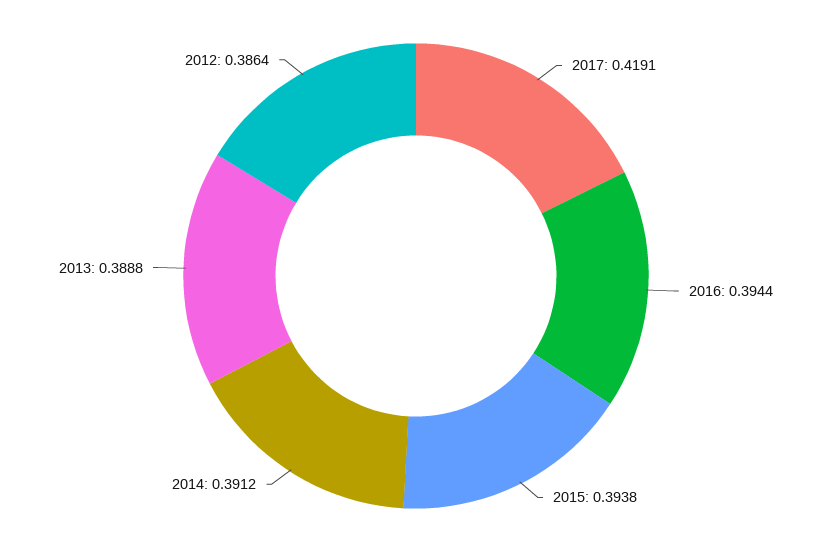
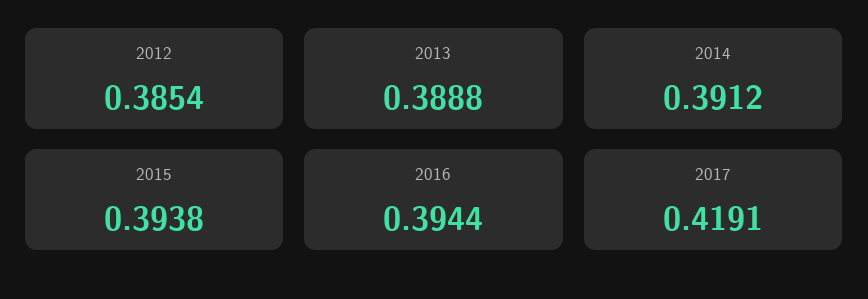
2012: 0.3864 -> 0.3854

